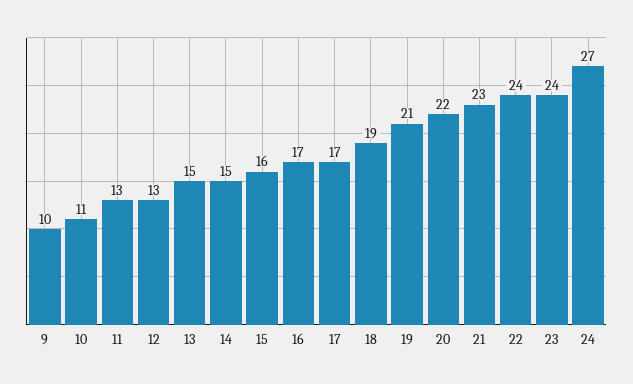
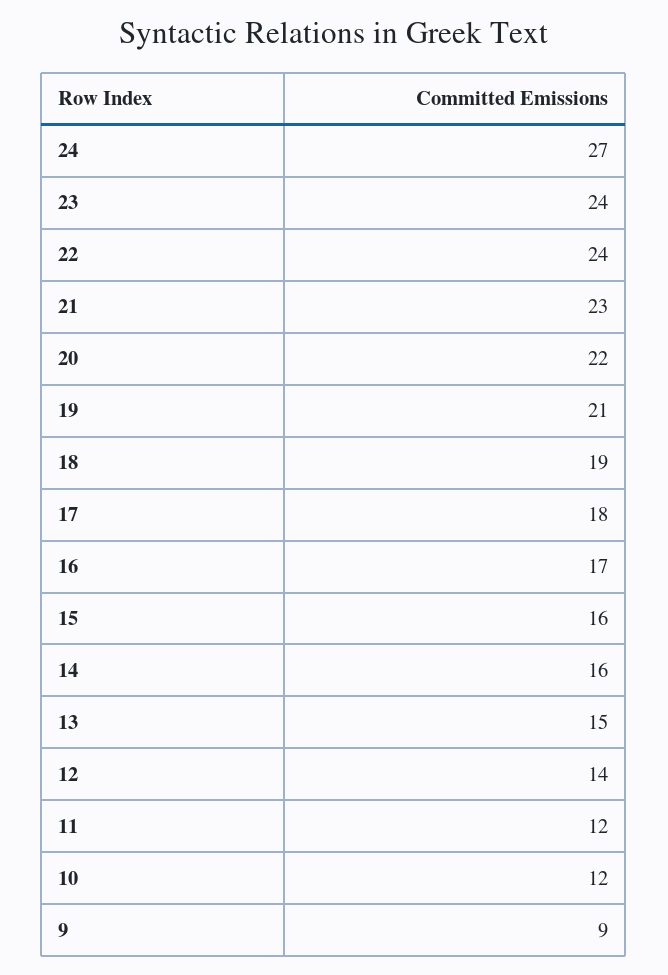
9: 10 -> 9
10: 11 -> 12
11: 13 -> 12
12: 13 -> 14
14: 15 -> 16
17: 17 -> 18

